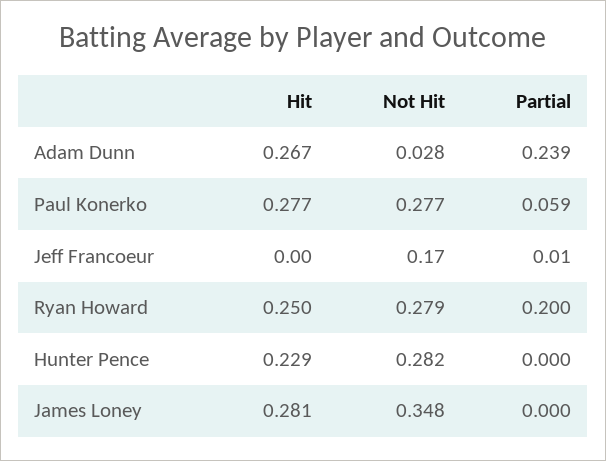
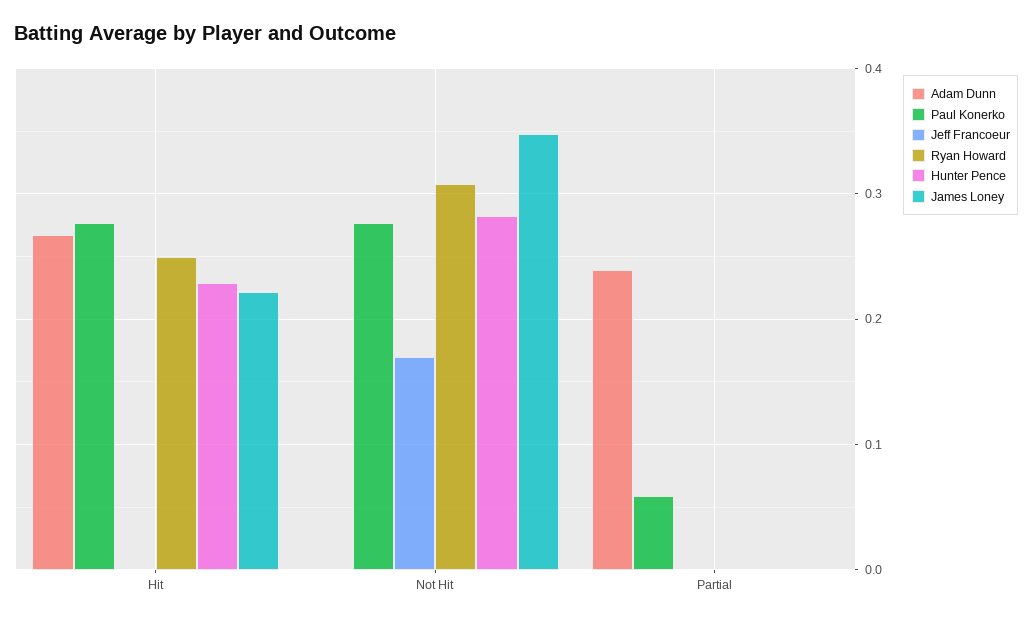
Adam Dunn, Not Hit: 0.028 -> 0
Jeff Francoeur, Partial: 0.01 -> 0
Ryan Howard, Not Hit: 0.279 -> 0.31
Ryan Howard, Partial: 0.2 -> 0
James Loney, Hit: 0.281 -> 0.22

